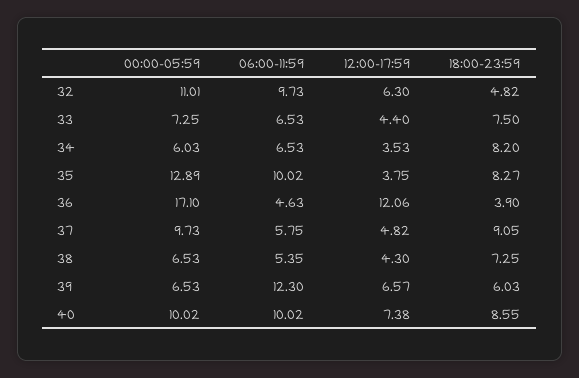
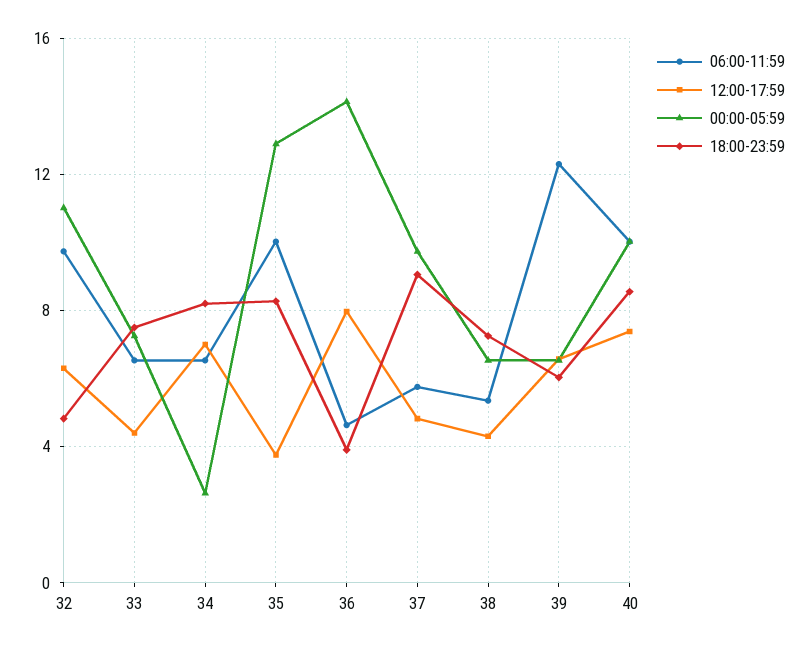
00:00-05:59, 34: 6.03 -> 2.5
12:00-17:59, 34: 3.53 -> 7
00:00-05:59, 36: 17.1 -> 14
12:00-17:59, 36: 12.06 -> 8

